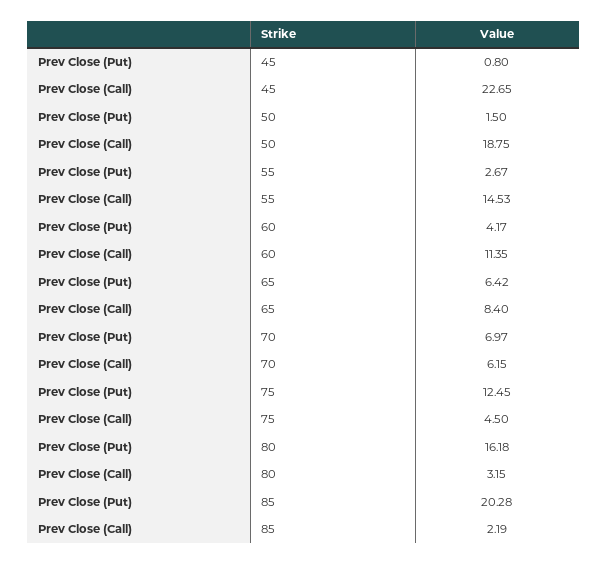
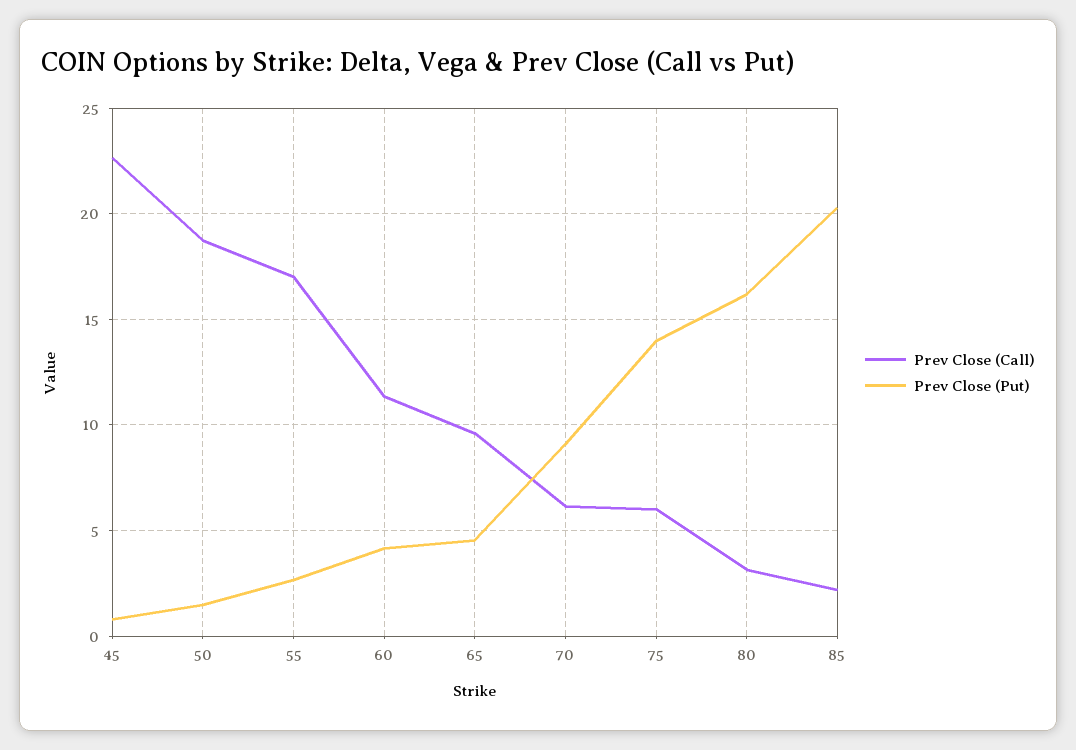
Prev Close (Call), 55: 14.53 -> 17
Prev Close (Put), 65: 6.42 -> 4.5
Prev Close (Call), 65: 8.4 -> 9.5
Prev Close (Put), 70: 6.97 -> 9
Prev Close (Put), 75: 12.45 -> 14
Prev Close (Call), 75: 4.5 -> 6

